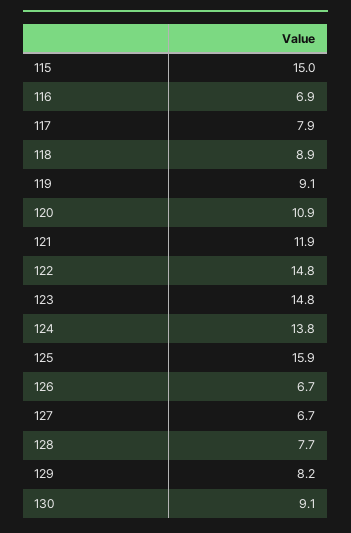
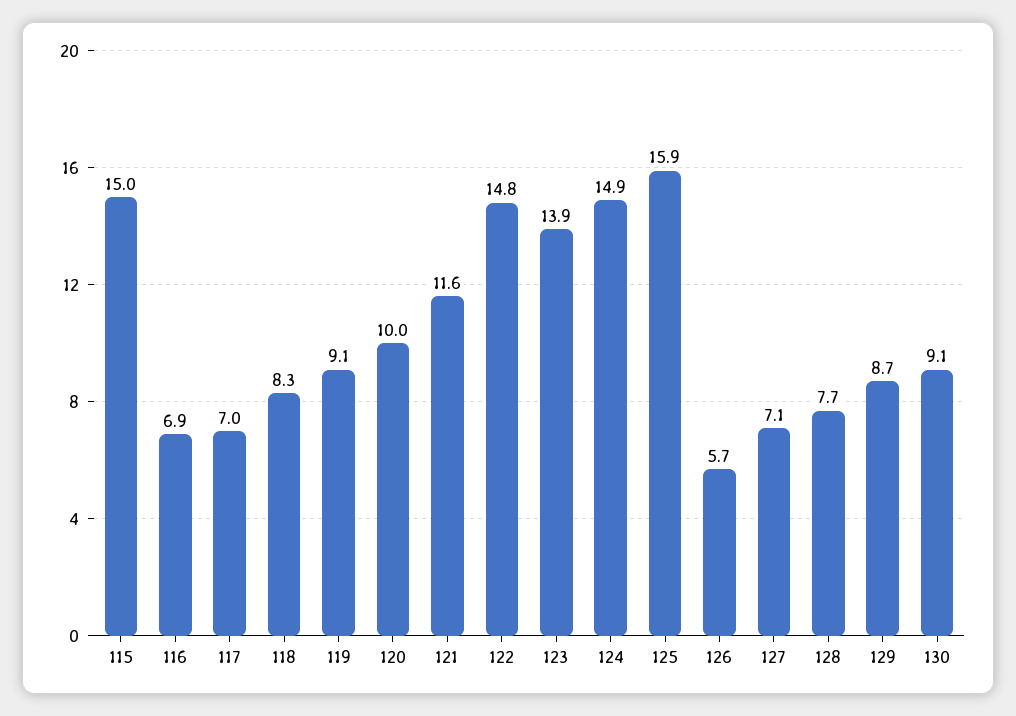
117: 7.9 -> 7
118: 8.9 -> 8.3
120: 10.9 -> 10
121: 11.9 -> 11.6
123: 14.8 -> 13.9
124: 13.8 -> 14.9
126: 6.7 -> 5.7
127: 6.7 -> 7.1
129: 8.2 -> 8.7

